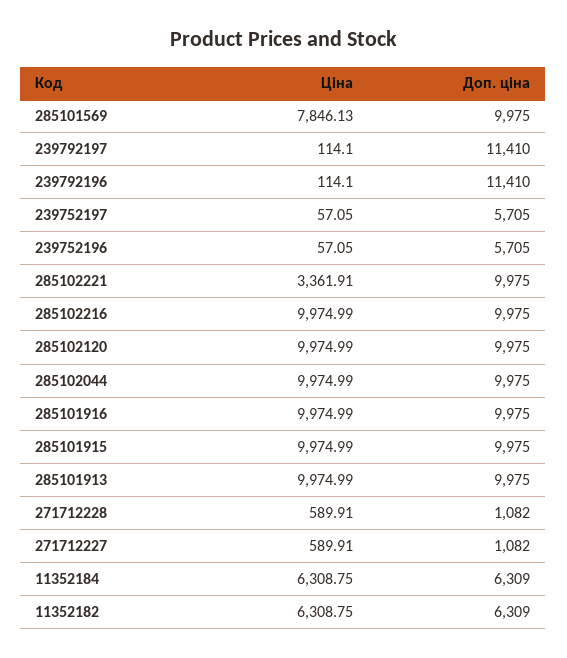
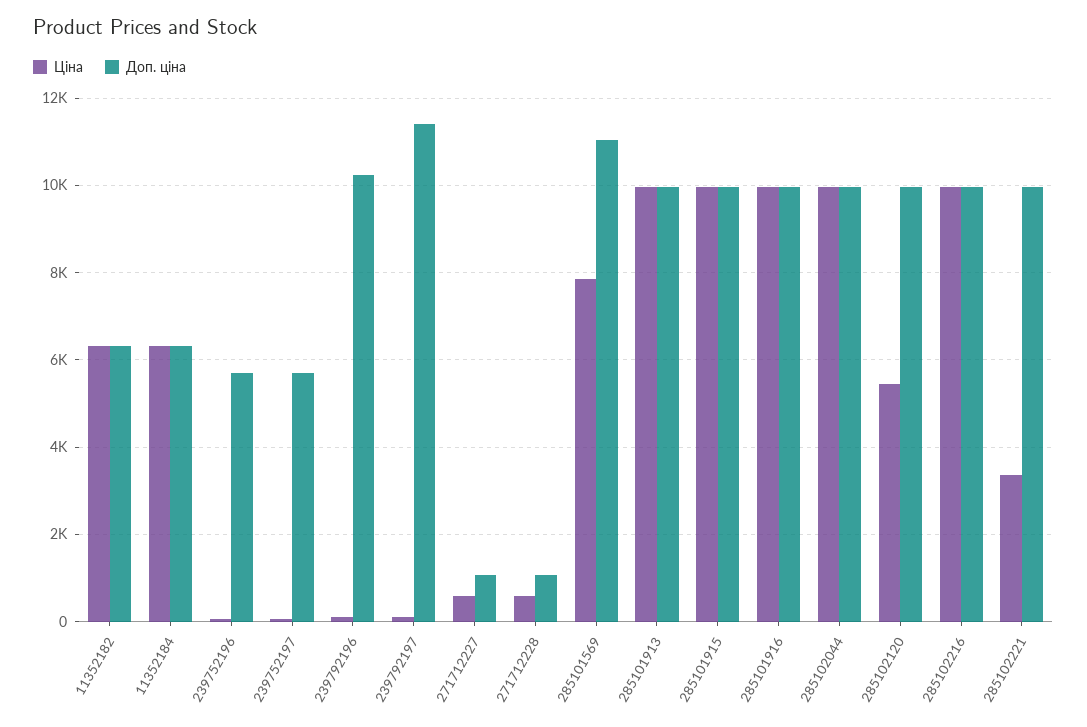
Доп. ціна, 285101569: 9975 -> 11000
Доп. ціна, 239792196: 11410 -> 10200
Ціна, 285102120: 9974.99 -> 5400

